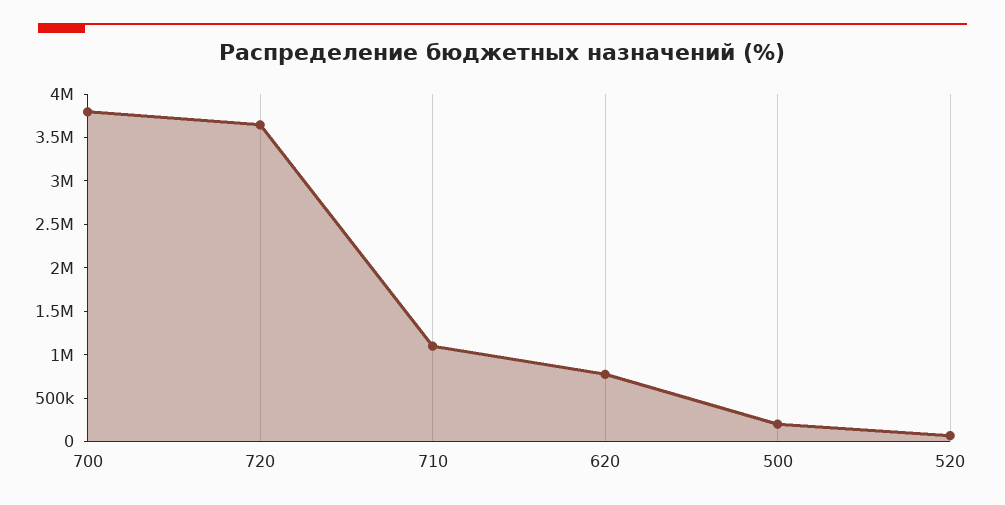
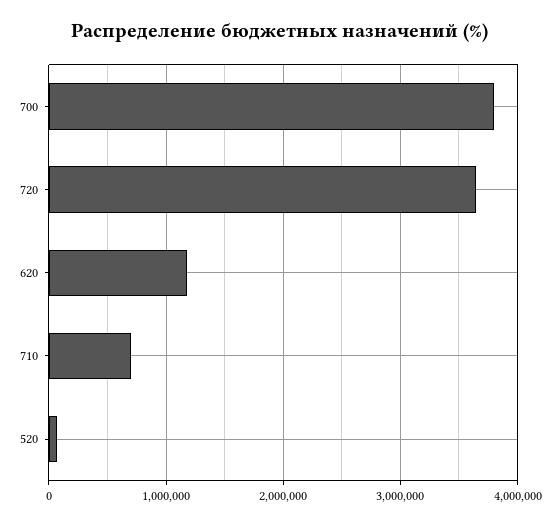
710: 1100000 -> 700000
620: 800000 -> 1200000
500: 200000 -> none

